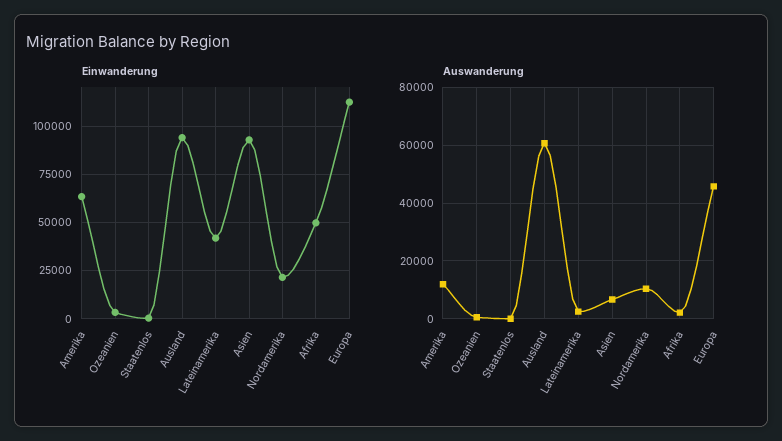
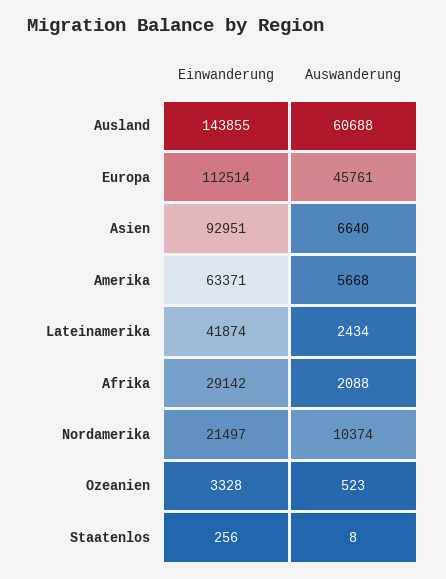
Einwanderung, Ausland: 95000 -> 143855
Einwanderung, Afrika: 50000 -> 29142
Auswanderung, Amerika: 12500 -> 5668

